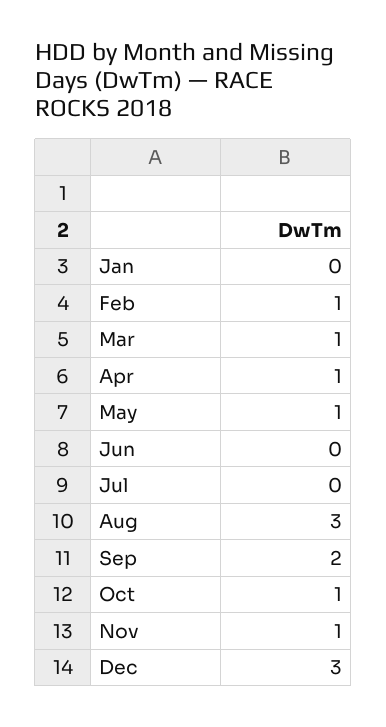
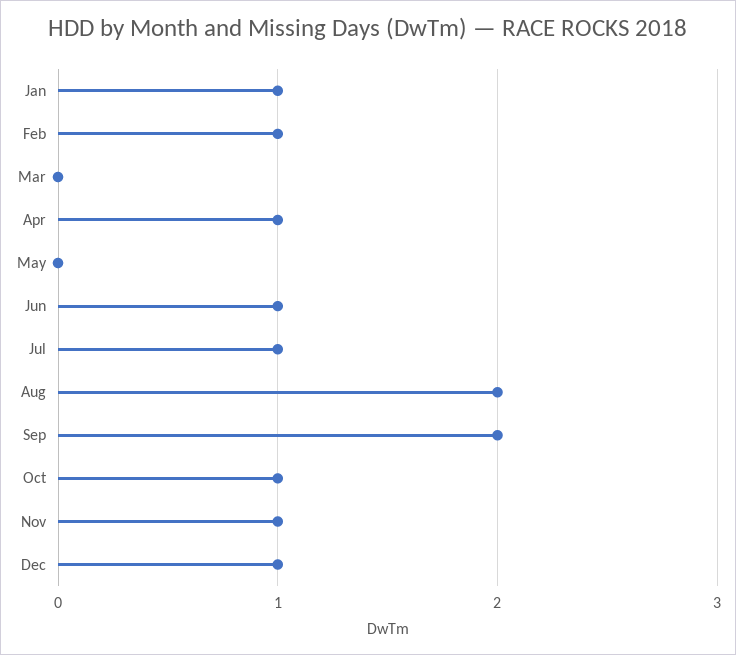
Jan: 0 -> 1
Mar: 1 -> 0
May: 1 -> 0
Jun: 0 -> 1
Jul: 0 -> 1
Aug: 3 -> 2
Dec: 3 -> 1

